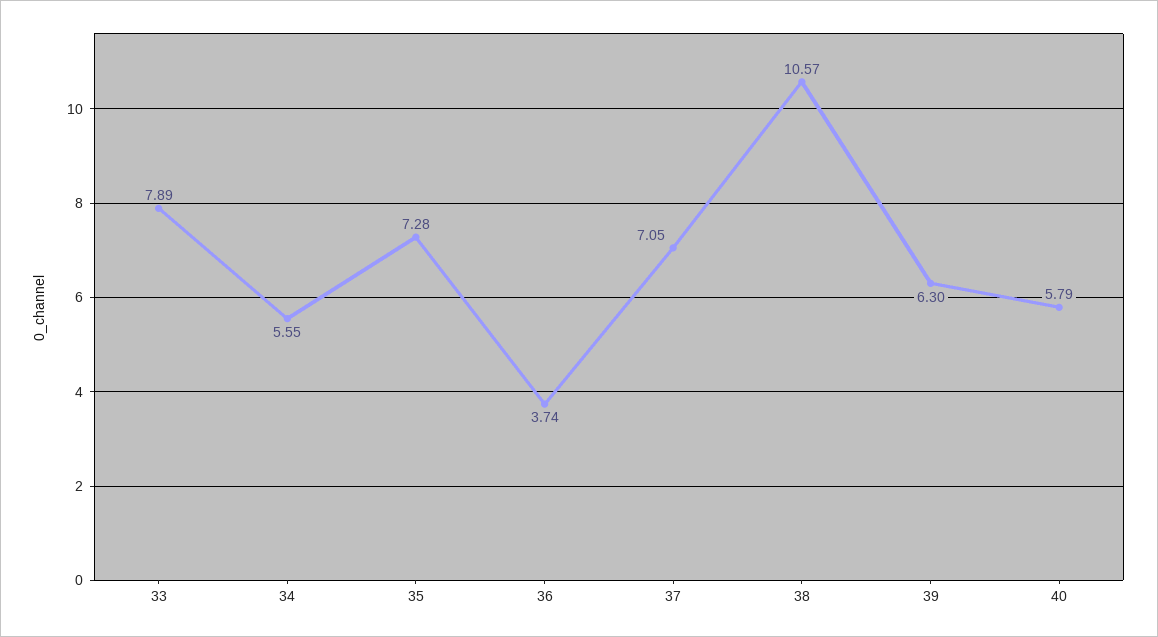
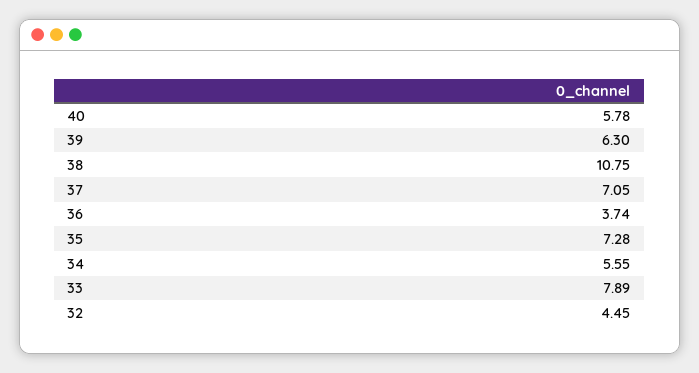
38: 10.57 -> 10.75
40: 5.79 -> 5.78
32: none -> 4.45

